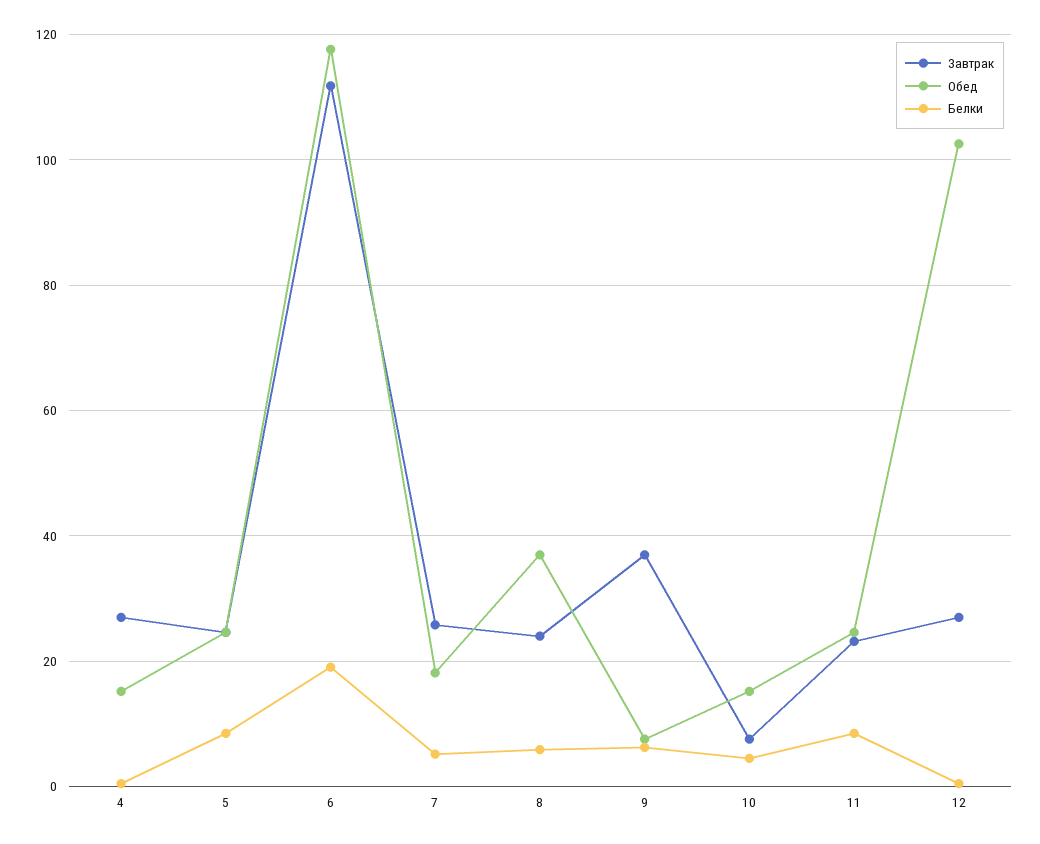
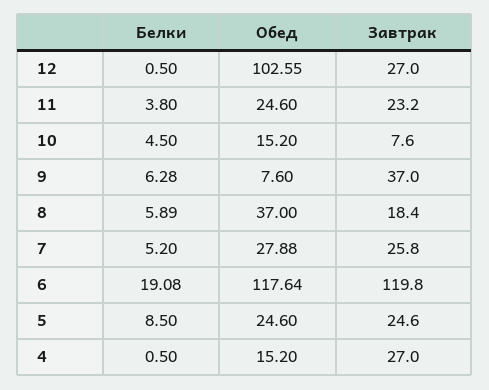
Завтрак, 6: 112 -> 119.8
Обед, 7: 18 -> 27.88
Завтрак, 8: 24 -> 18.4
Белки, 11: 8 -> 3.8

